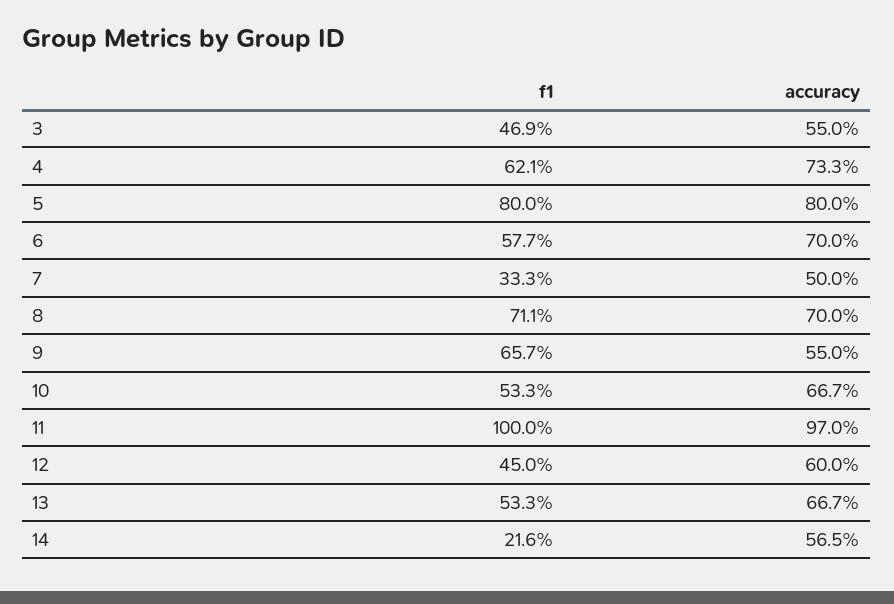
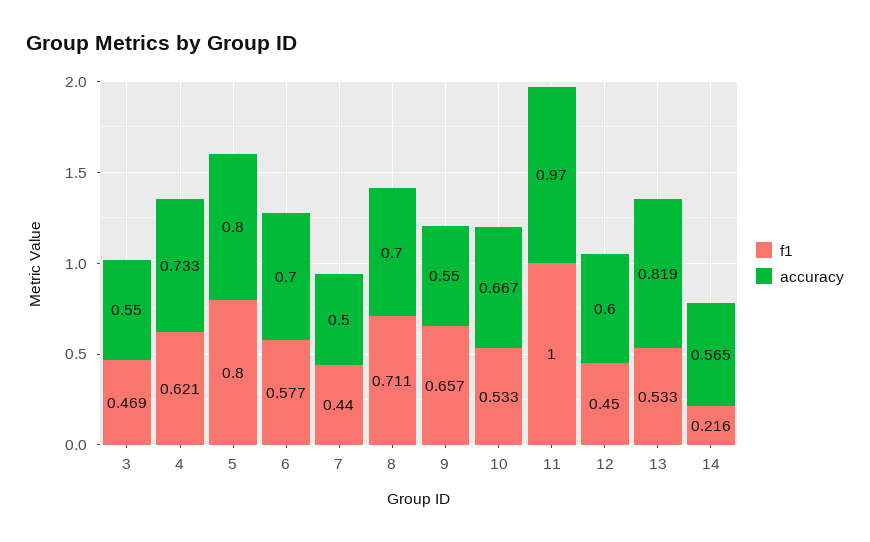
f1, 7: 0.333 -> 0.44
accuracy, 13: 0.667 -> 0.819

